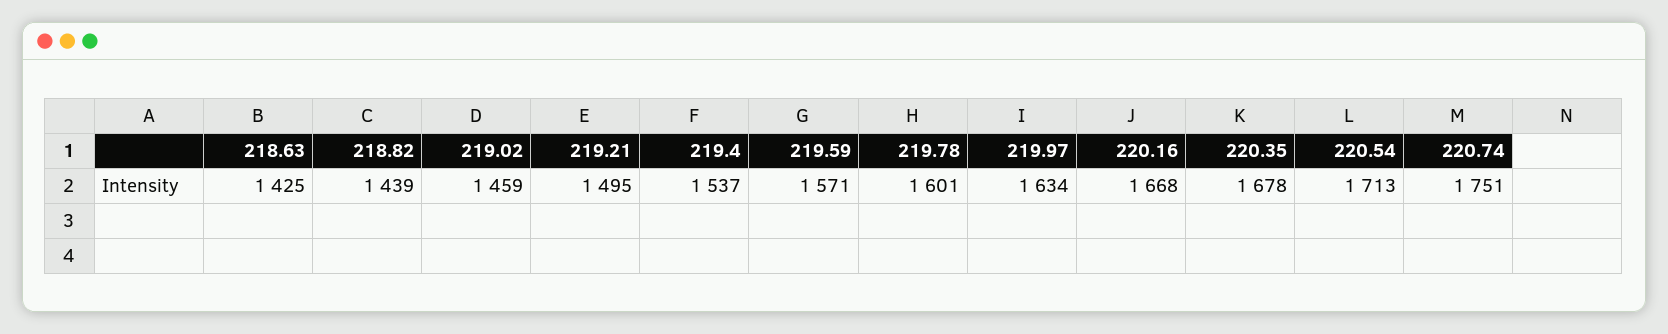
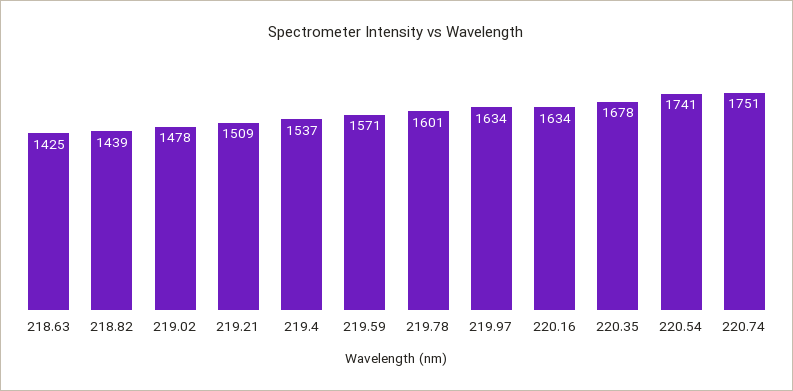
219.02: 1459 -> 1478
219.21: 1495 -> 1509
220.16: 1668 -> 1634
220.54: 1713 -> 1741

